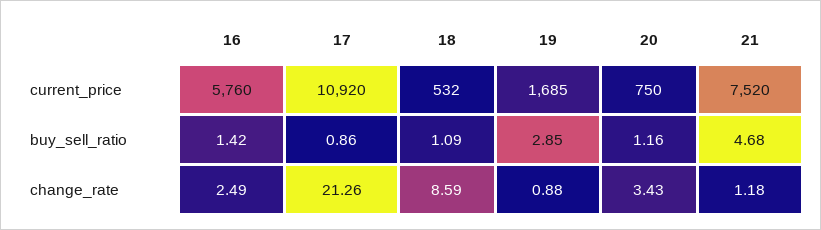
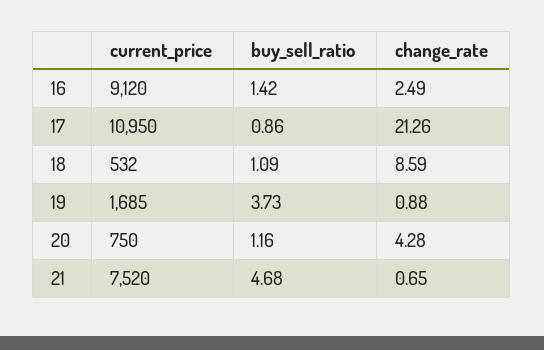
16, current_price: 5760 -> 9120
17, current_price: 10920 -> 10950
19, buy_sell_ratio: 2.85 -> 3.73
20, change_rate: 3.43 -> 4.28
21, change_rate: 1.18 -> 0.65

